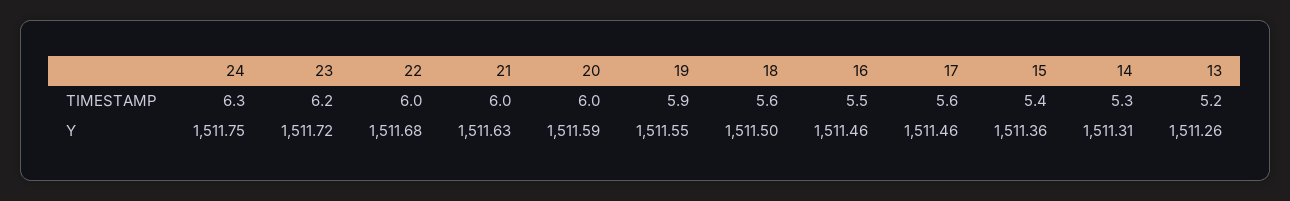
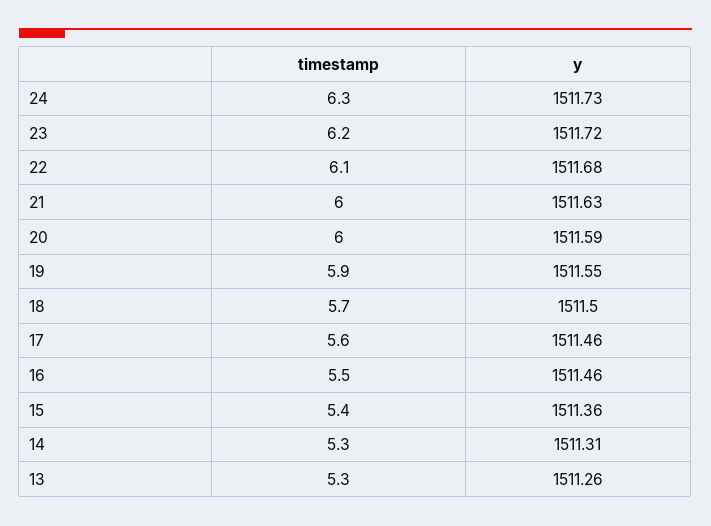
22, TIMESTAMP: 6 -> 6.1
18, TIMESTAMP: 5.6 -> 5.7
13, TIMESTAMP: 5.2 -> 5.3
24, Y: 1511.75 -> 1511.73

